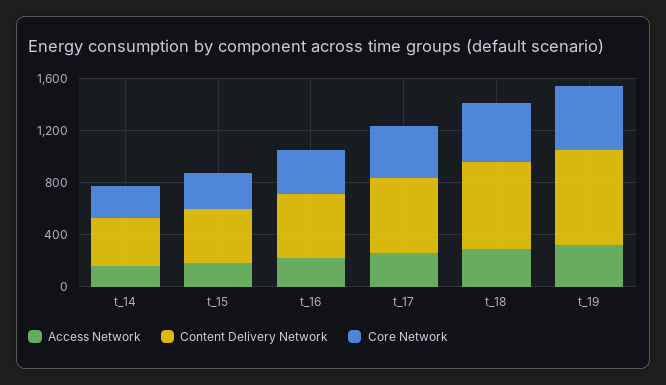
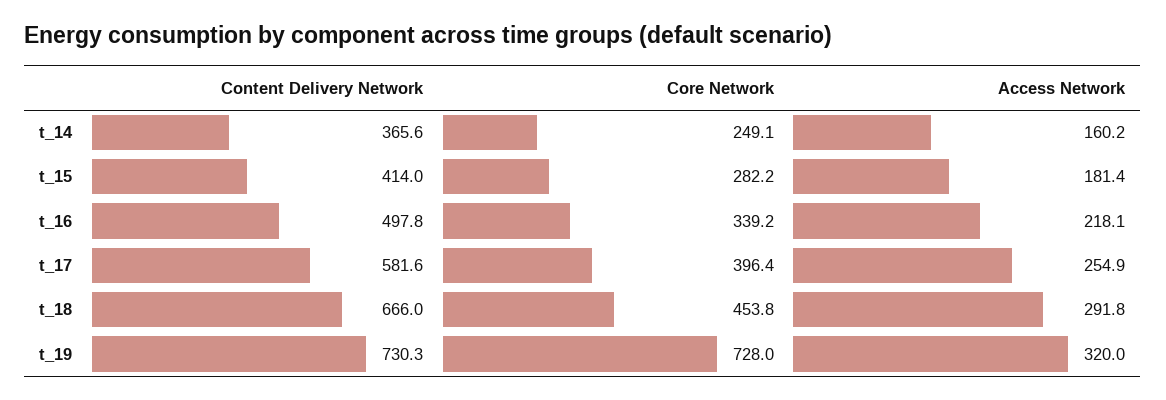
Core Network, t_19: 500 -> 728

